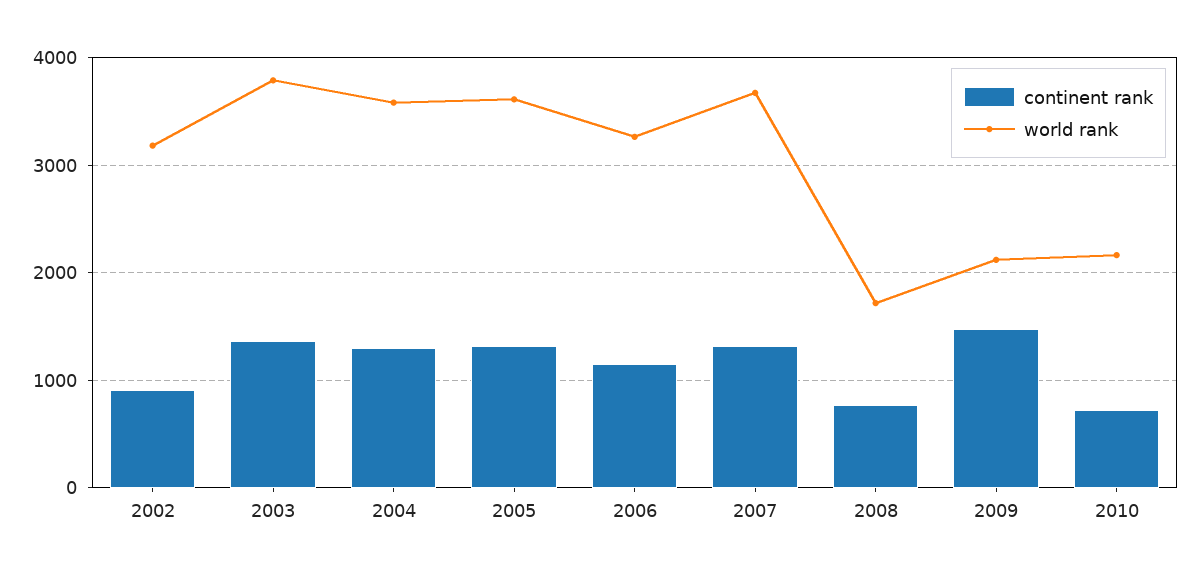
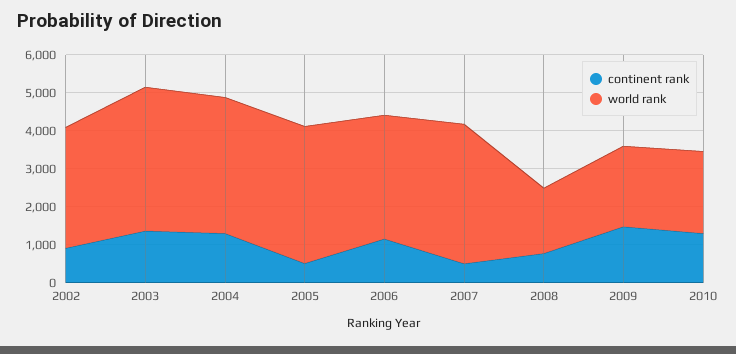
continent rank, 2005: 1300 -> 500
continent rank, 2007: 1300 -> 500
continent rank, 2010: 700 -> 1250

